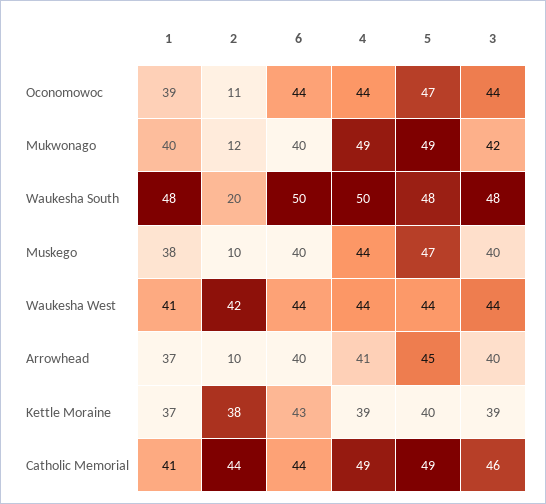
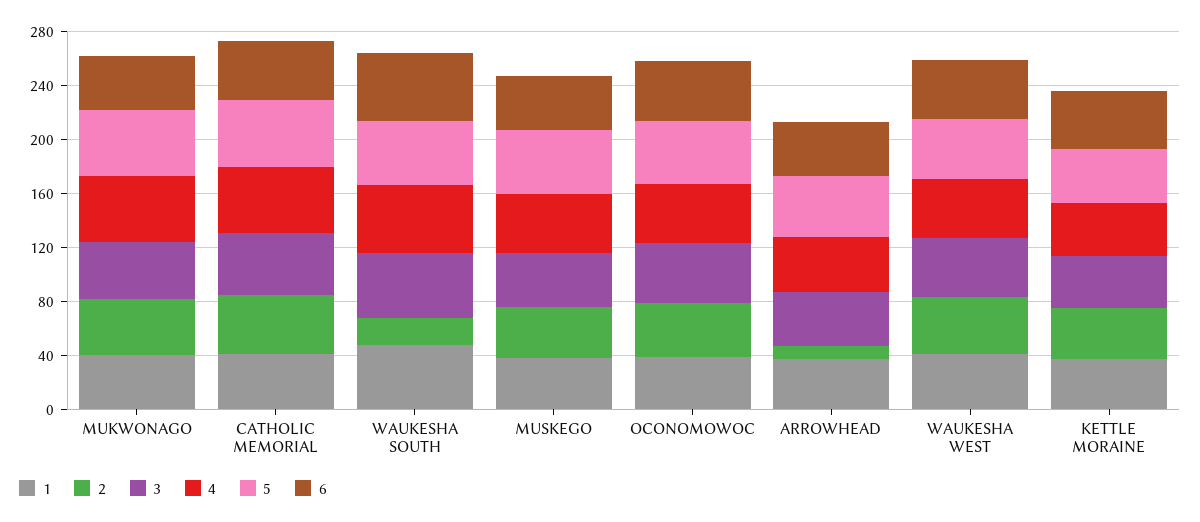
2, Oconomowoc: 11 -> 40
2, Mukwonago: 12 -> 40
2, Muskego: 10 -> 40

